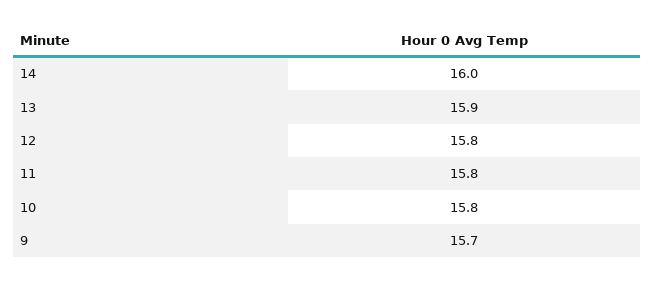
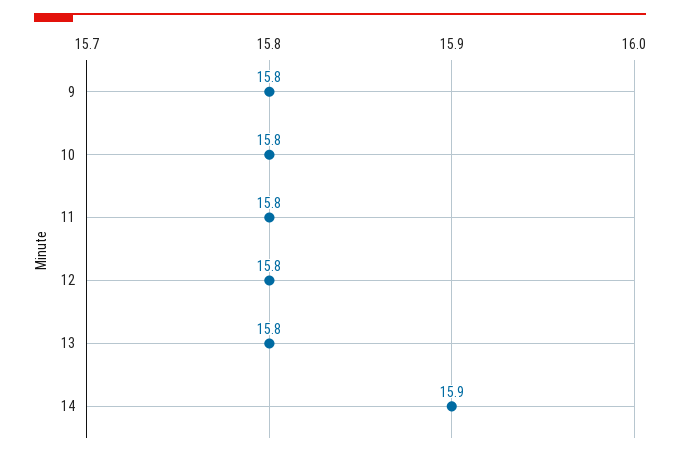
14: 16 -> 15.9
13: 15.9 -> 15.8
9: 15.7 -> 15.8

